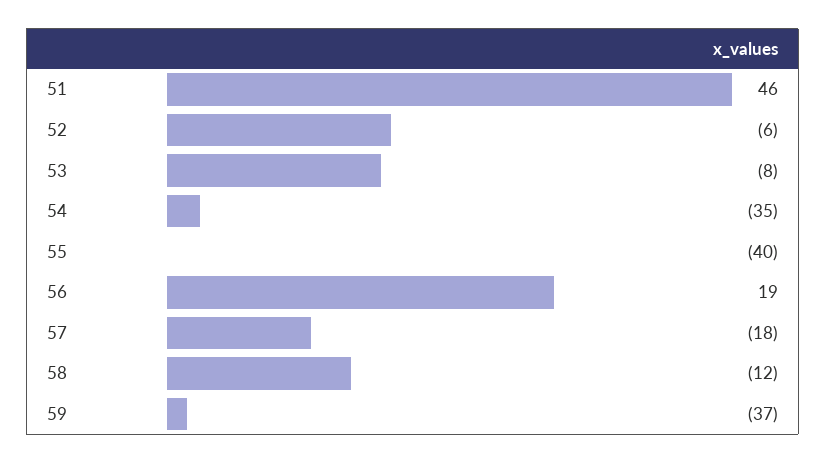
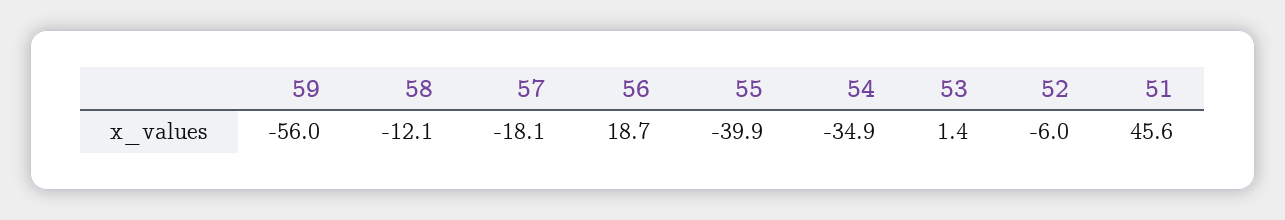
53: -8 -> 1.4
59: -37 -> -56

